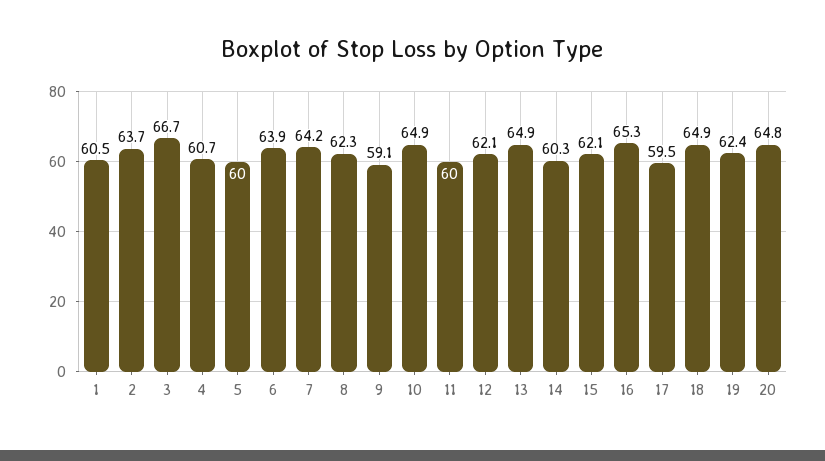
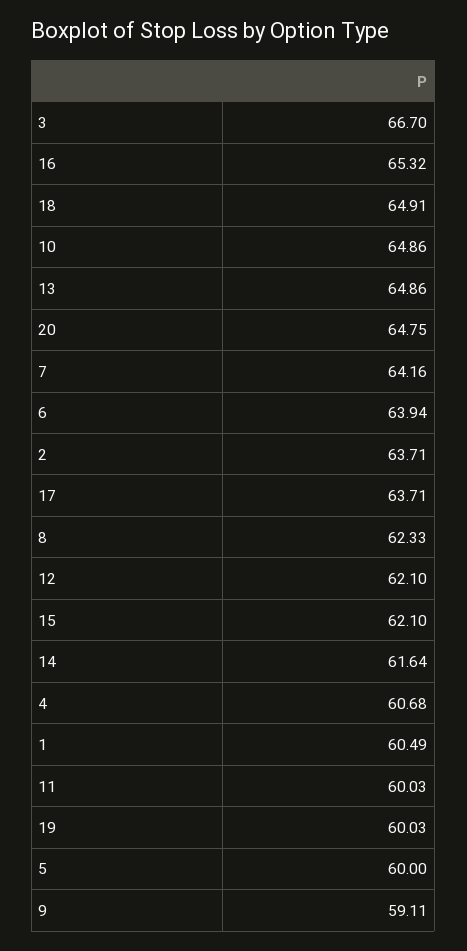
14: 60.3 -> 61.64
17: 59.5 -> 63.71
19: 62.4 -> 60.03

